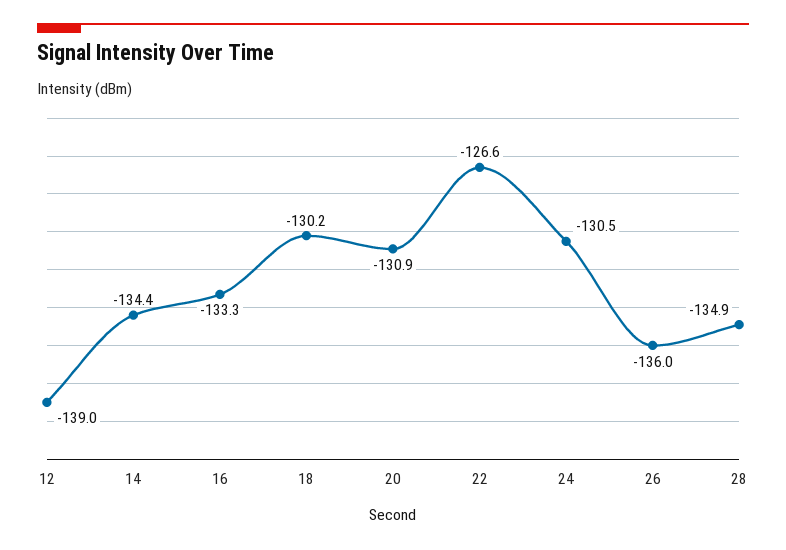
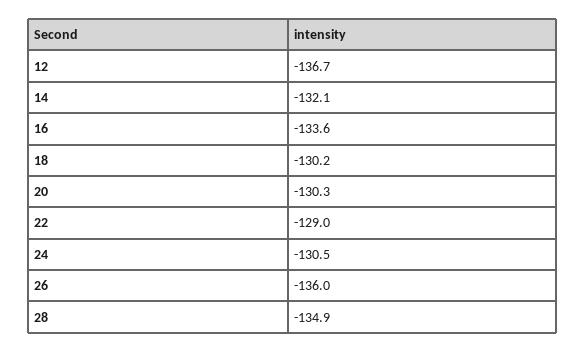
12: -139 -> -136.7
14: -134.4 -> -132.1
16: -133.3 -> -133.6
20: -130.9 -> -130.3
22: -126.6 -> -129

